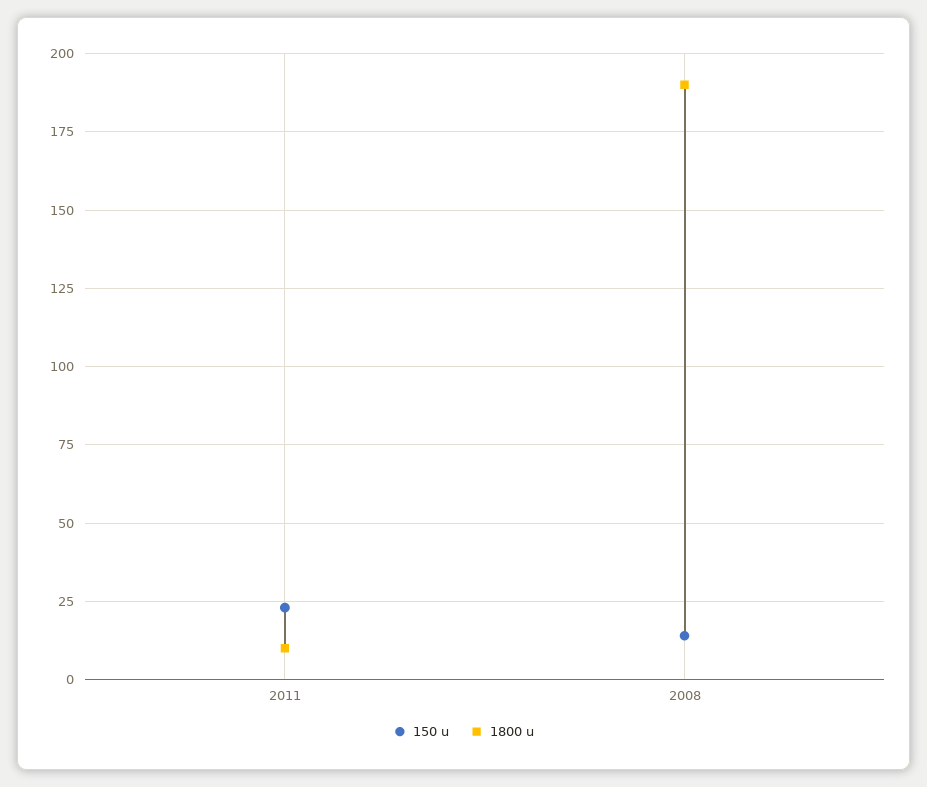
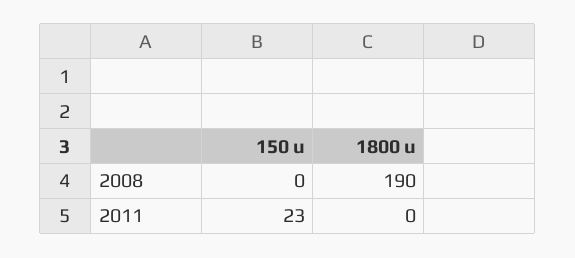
1800 u, 2011: 10 -> 0
150 u, 2008: 15 -> 0

